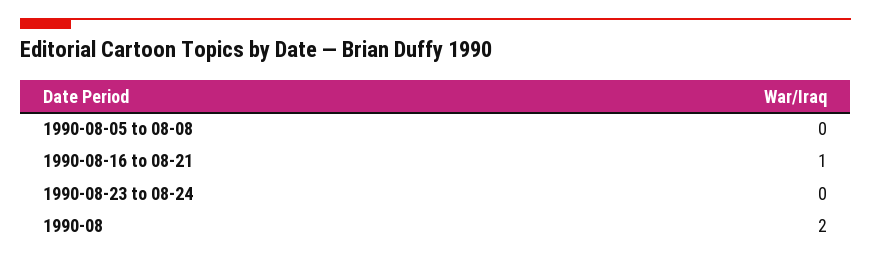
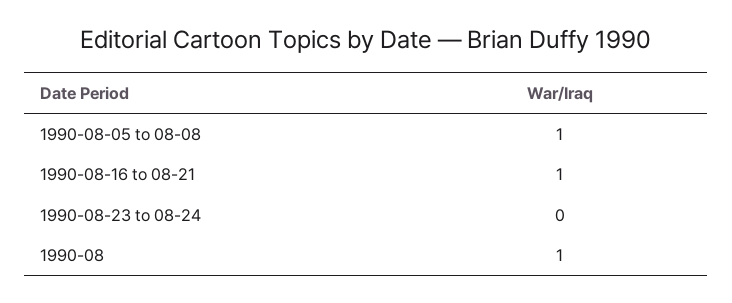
1990-08-05 to 08-08: 0 -> 1
1990-08: 2 -> 1

